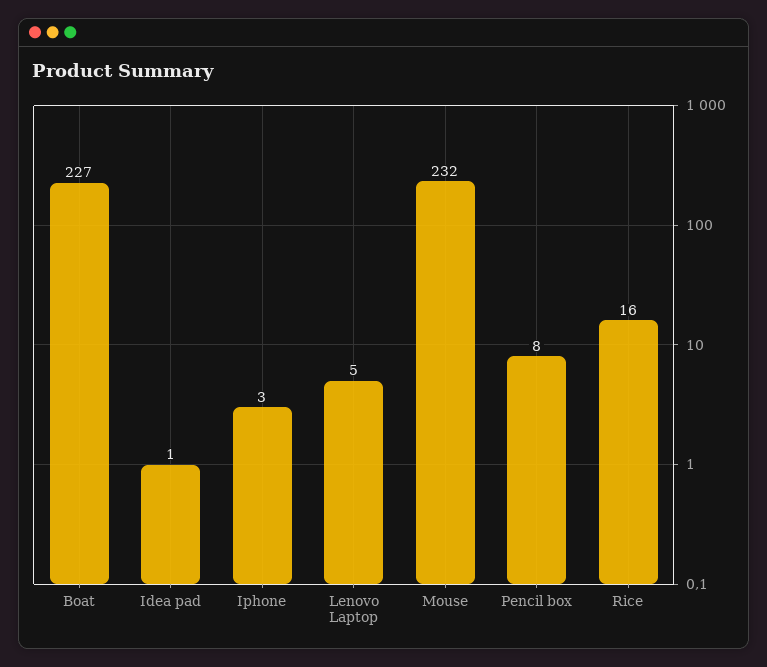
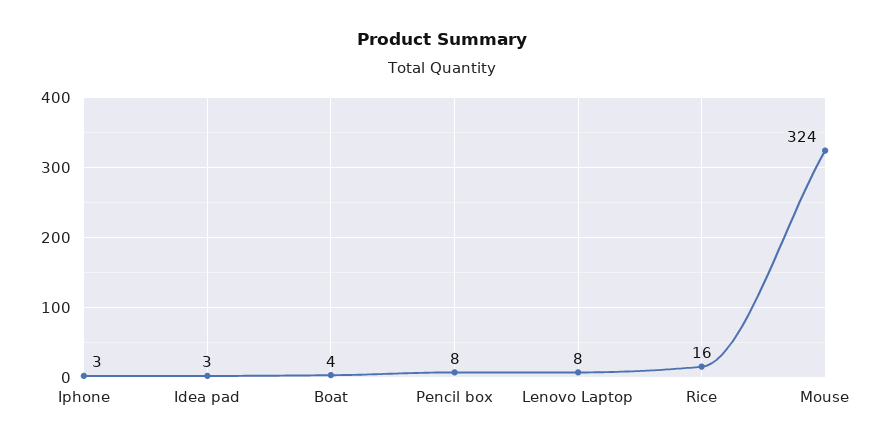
Boat: 227 -> 4
Idea pad: 1 -> 3
Lenovo Laptop: 5 -> 8
Mouse: 232 -> 324

